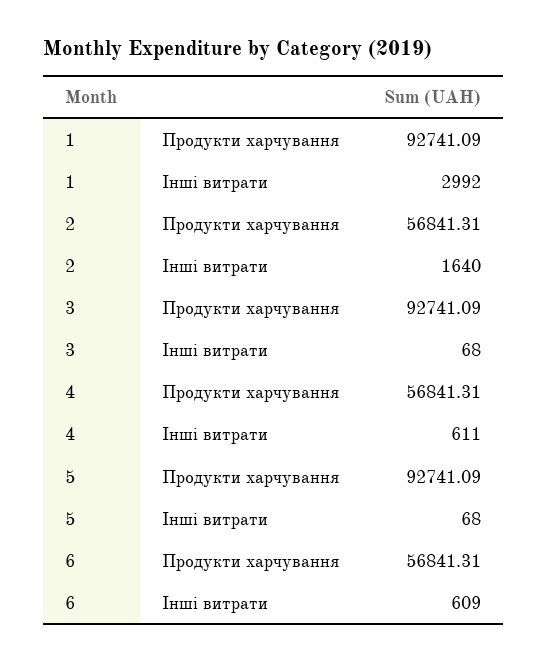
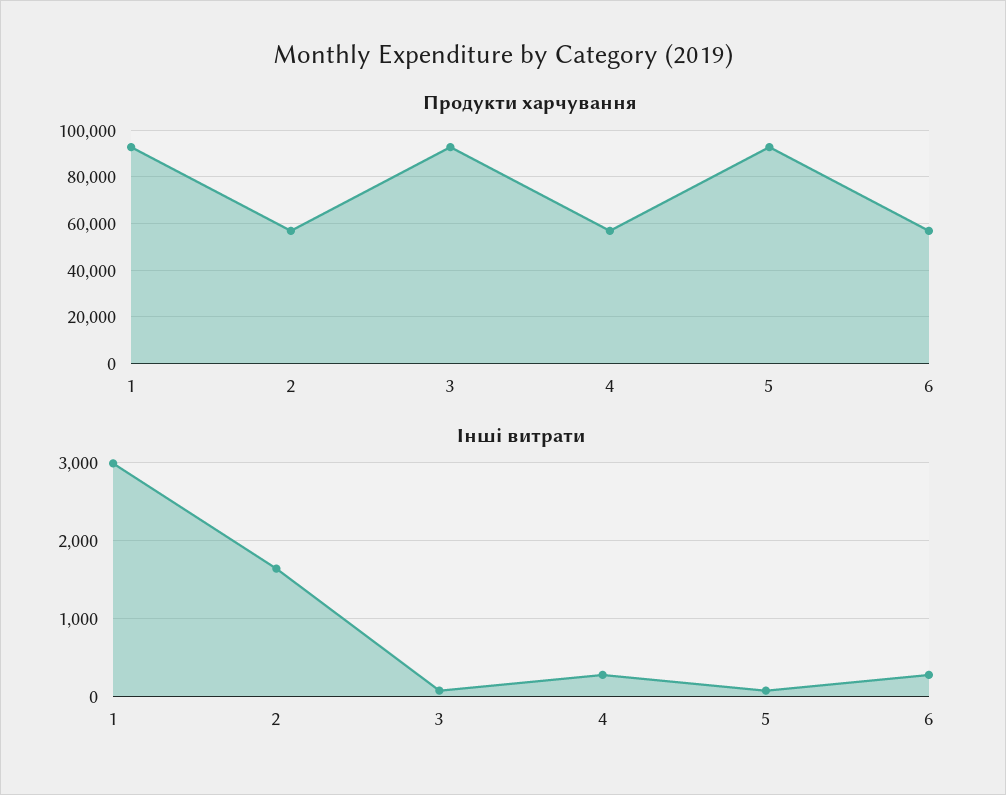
Інші витрати, 4: 611 -> 300
Інші витрати, 6: 609 -> 300

